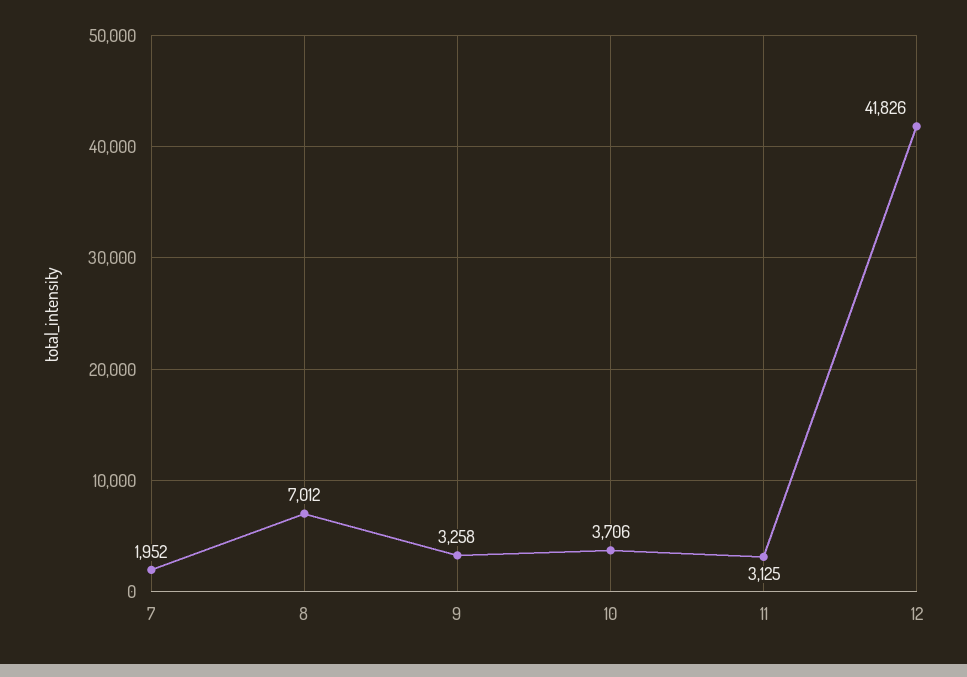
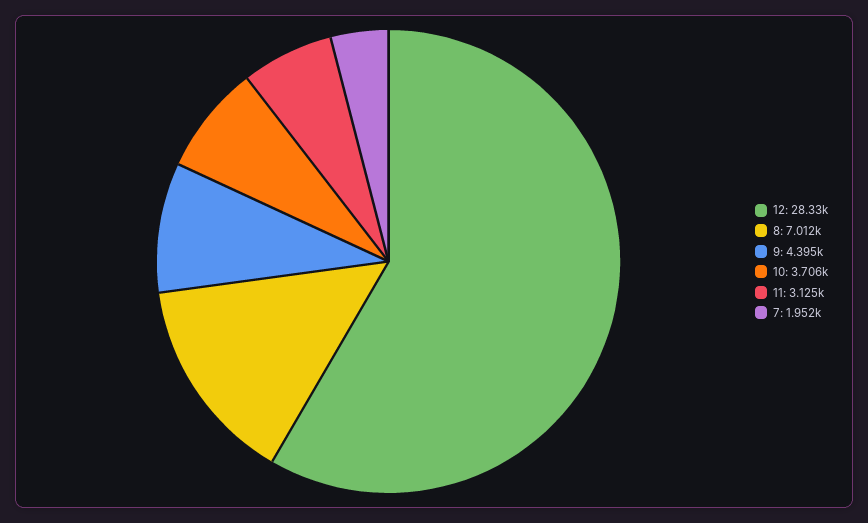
9: 3258 -> 4395
12: 41826 -> 28330

